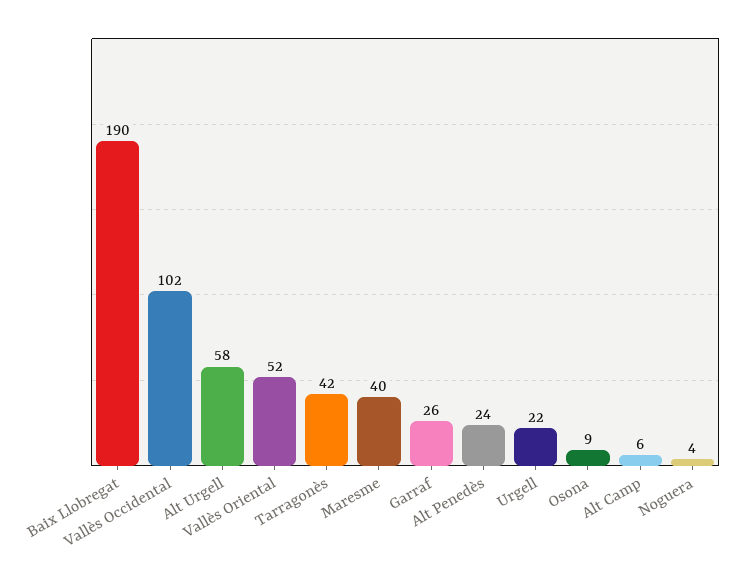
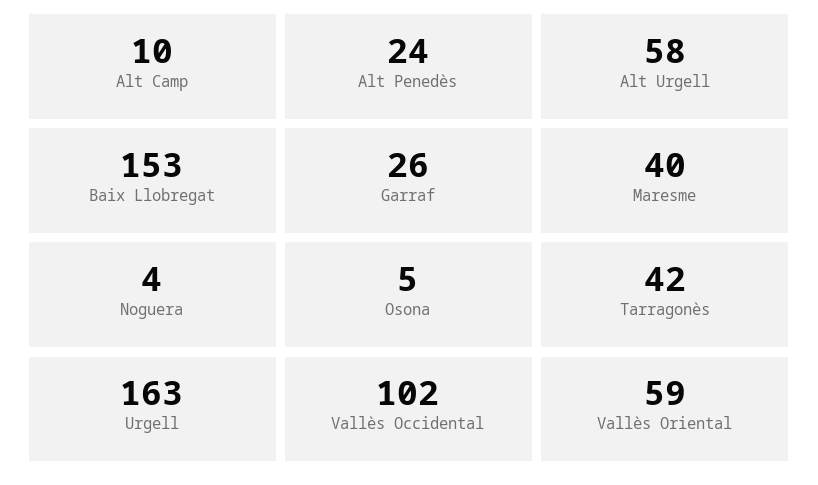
Baix Llobregat: 190 -> 153
Vallès Oriental: 52 -> 59
Urgell: 22 -> 163
Osona: 9 -> 5
Alt Camp: 6 -> 10

